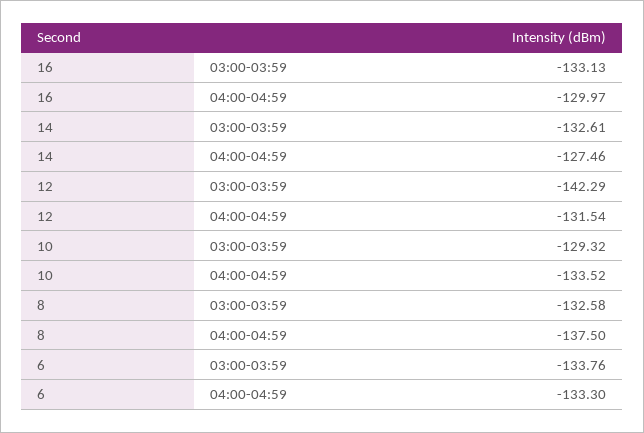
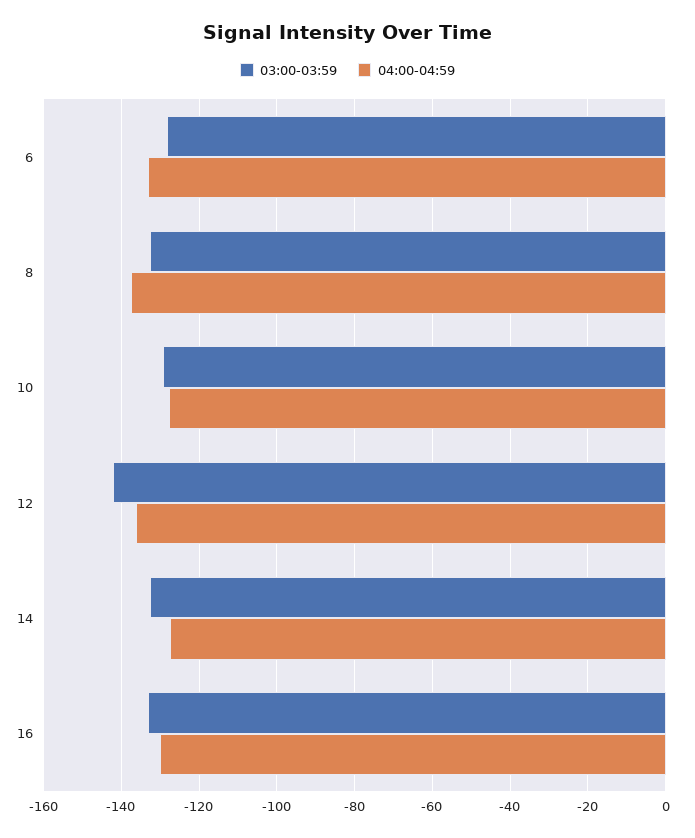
04:00-04:59, 12: -131.54 -> -136
04:00-04:59, 10: -133.52 -> -128
03:00-03:59, 6: -133.76 -> -128

